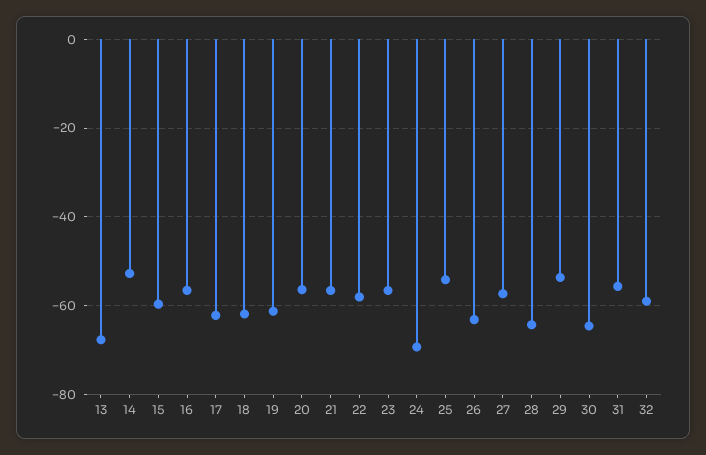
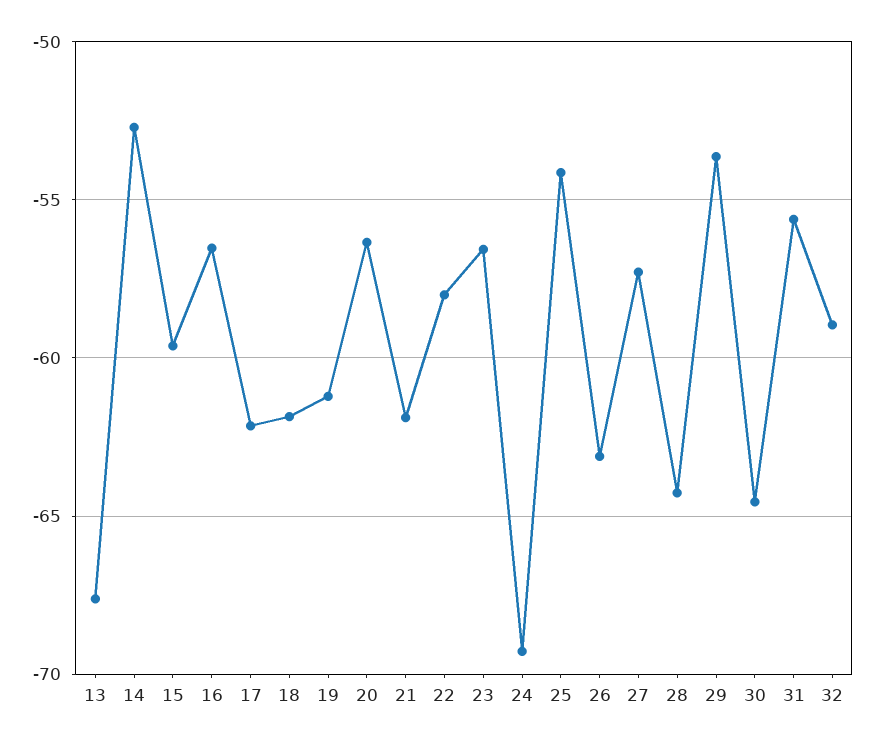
21: -56 -> -62

